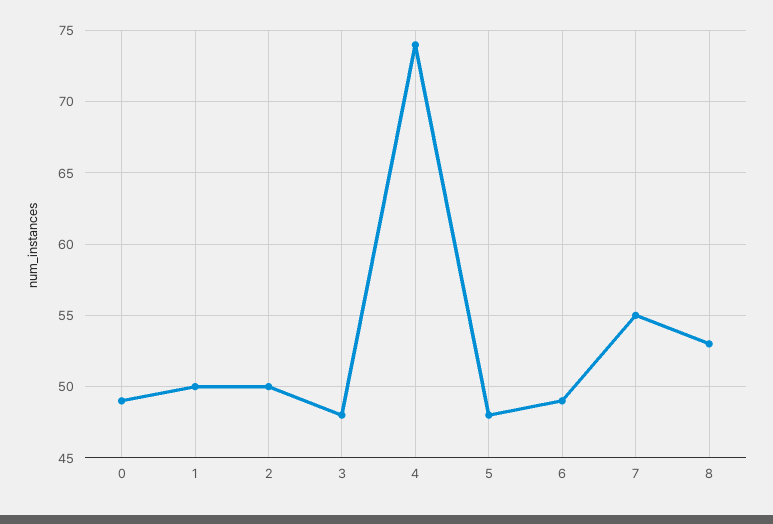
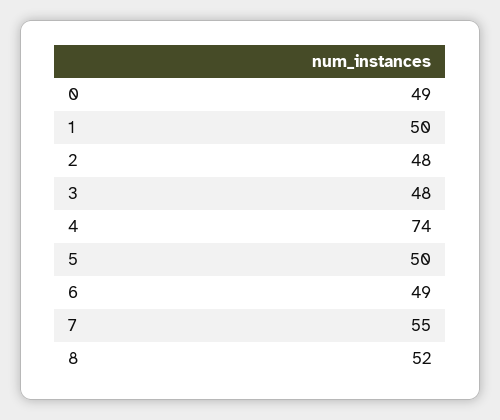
2: 50 -> 48
5: 48 -> 50
8: 53 -> 52

